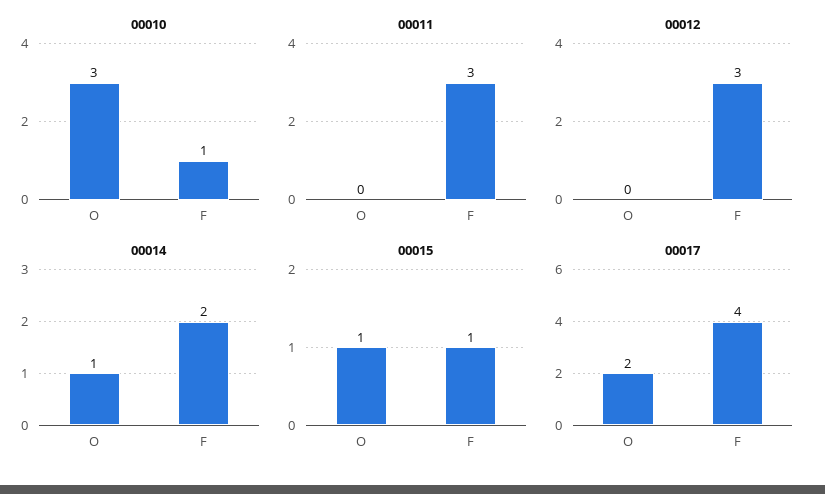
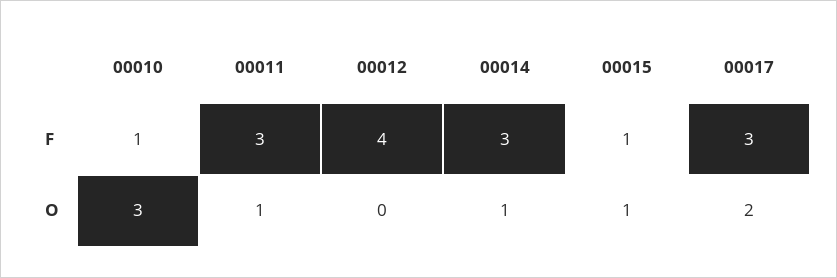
00011, O: 0 -> 1
00012, F: 3 -> 4
00014, F: 2 -> 3
00017, F: 4 -> 3

